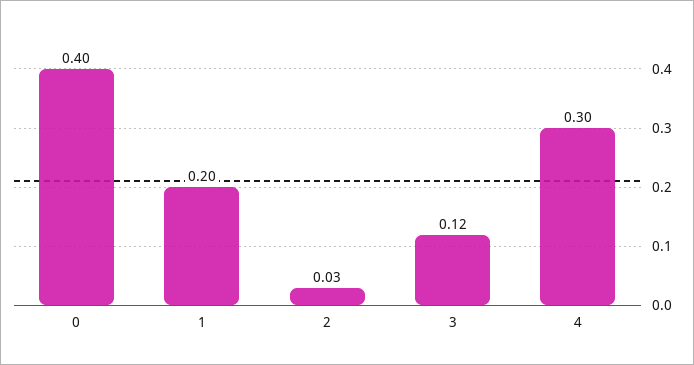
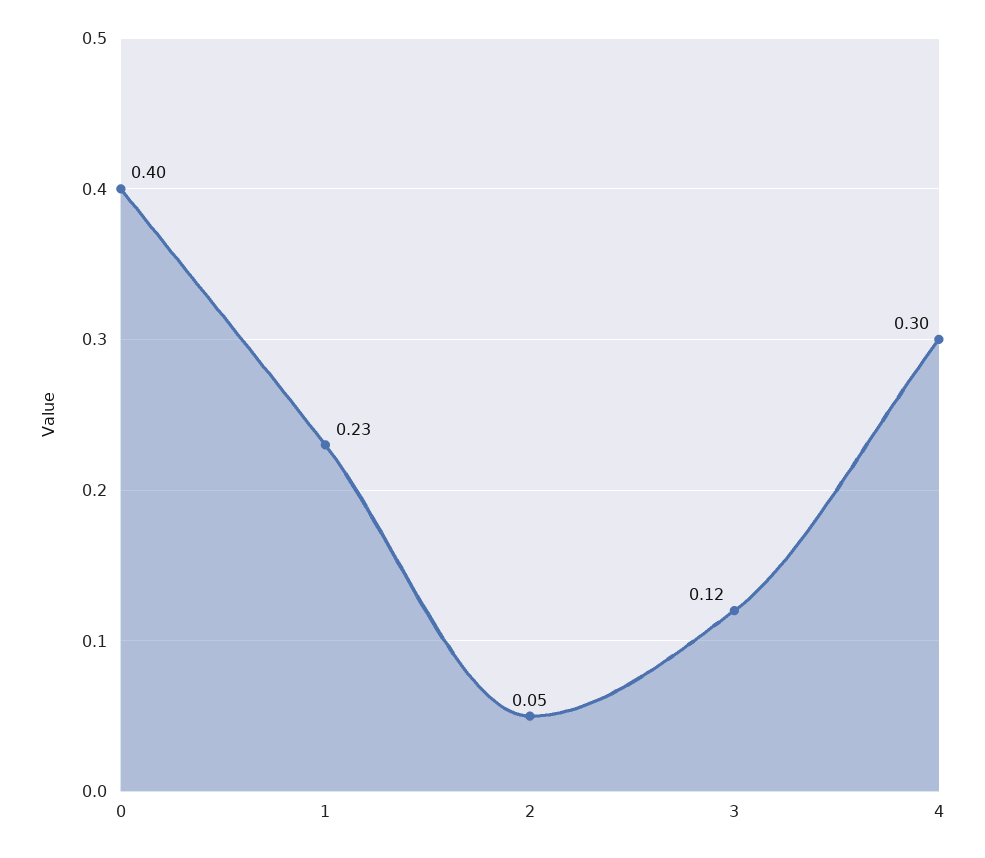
1: 0.2 -> 0.23
2: 0.03 -> 0.05

